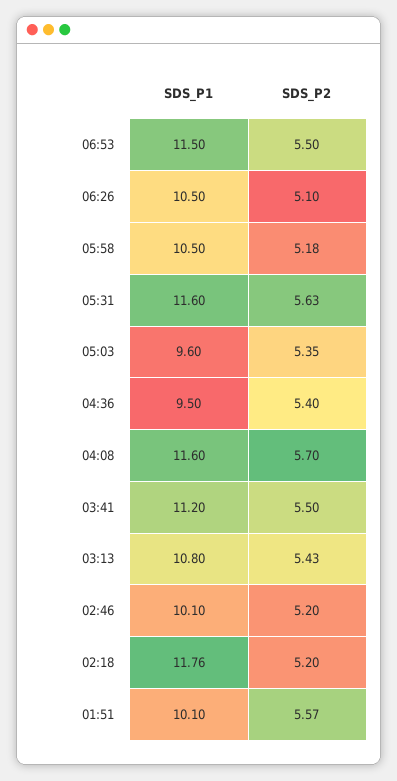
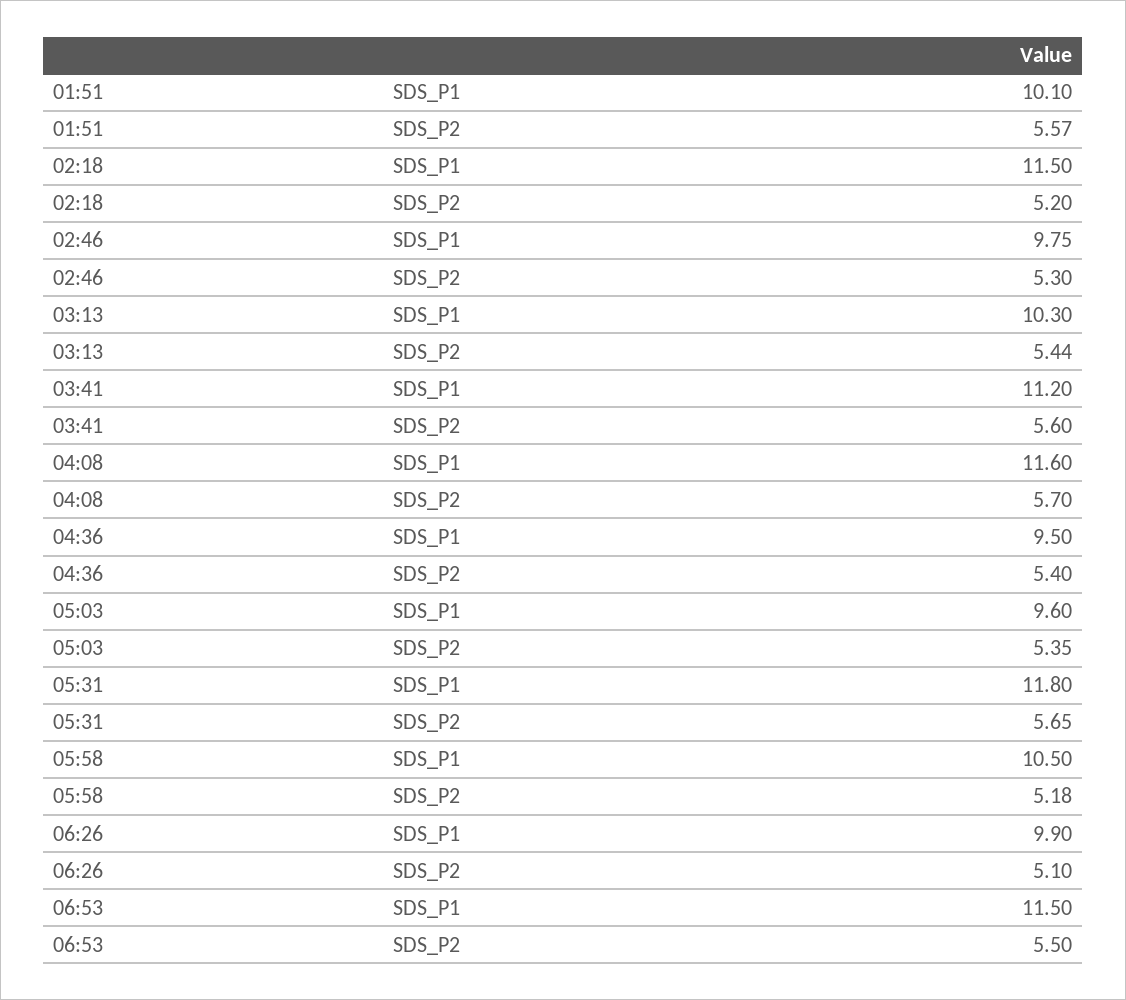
SDS_P1, 06:26: 10.5 -> 9.9
SDS_P1, 05:31: 11.6 -> 11.8
SDS_P2, 05:31: 5.63 -> 5.65
SDS_P2, 03:41: 5.5 -> 5.6
SDS_P1, 03:13: 10.8 -> 10.3
SDS_P2, 03:13: 5.43 -> 5.44
SDS_P1, 02:46: 10.1 -> 9.75
SDS_P2, 02:46: 5.2 -> 5.3
SDS_P1, 02:18: 11.76 -> 11.5

